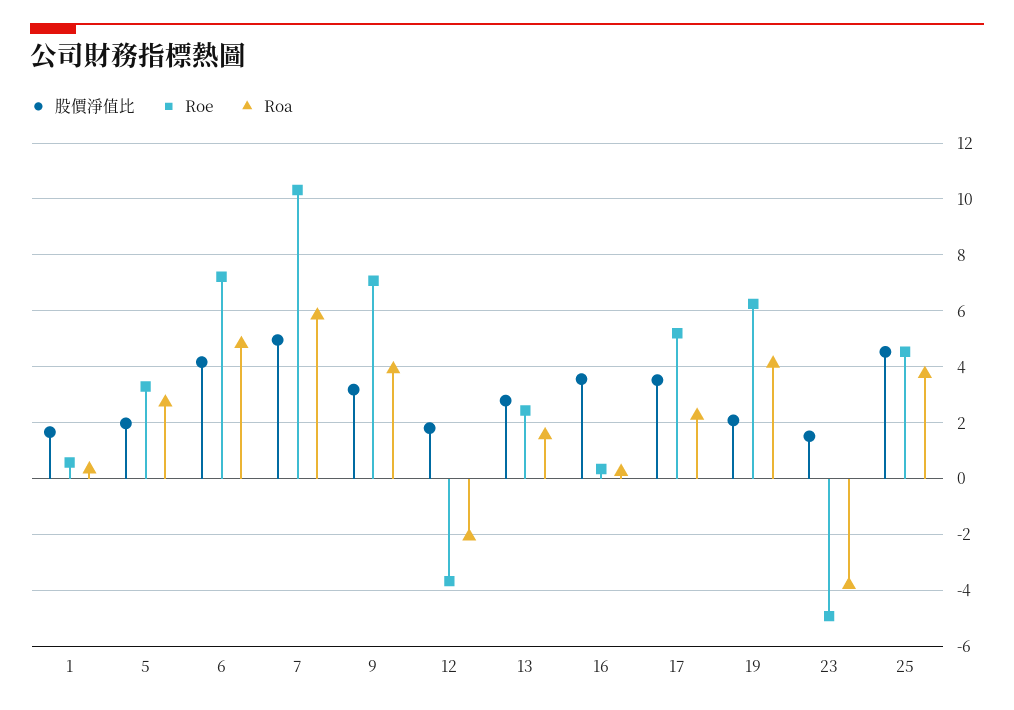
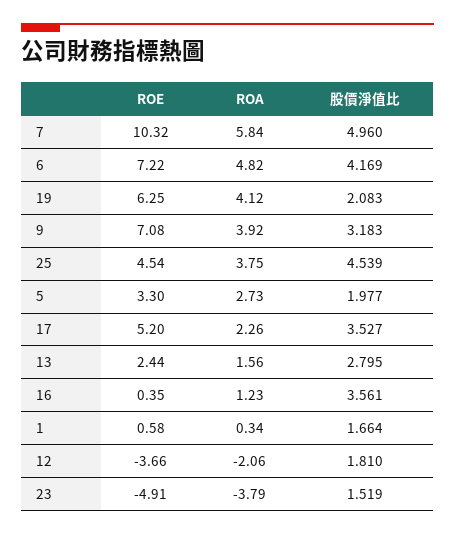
Roa, 16: 0.25 -> 1.23

